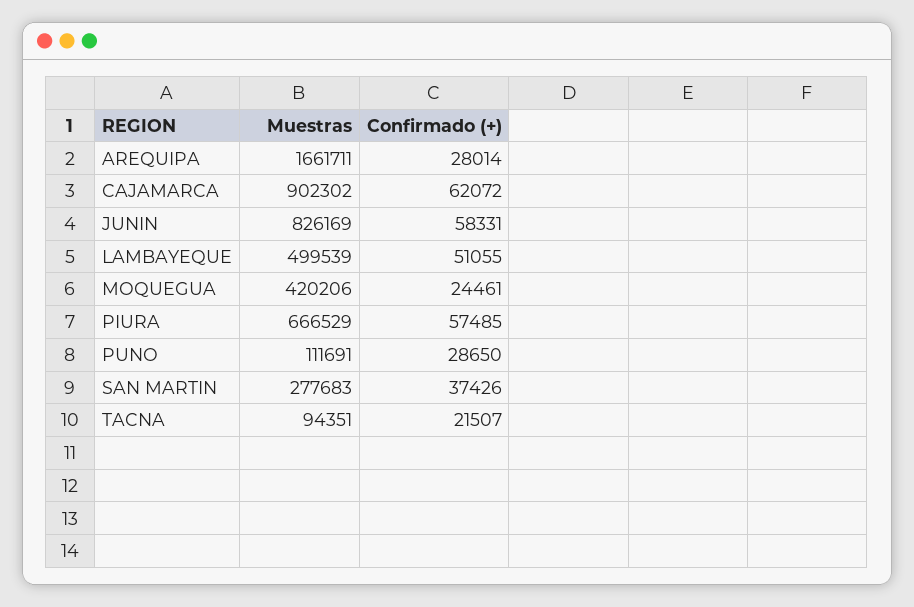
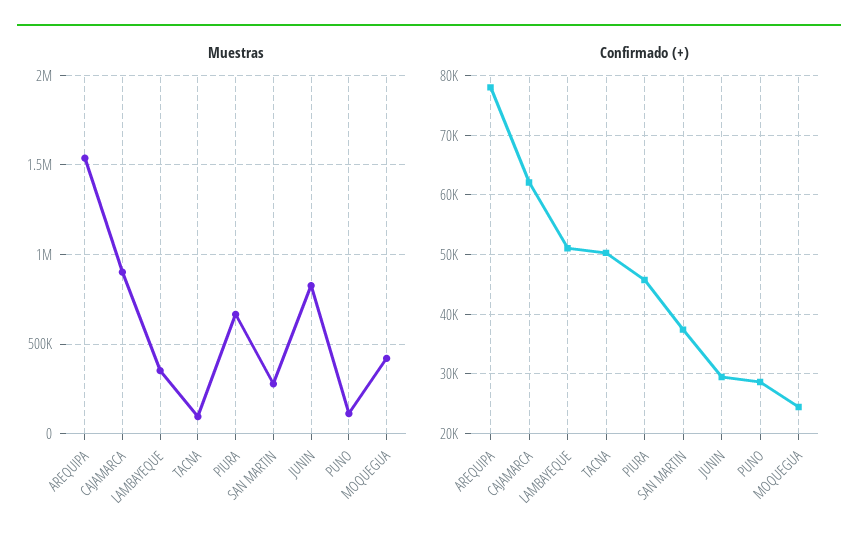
Muestras, AREQUIPA: 1661711 -> 1550000
Confirmado (+), AREQUIPA: 28014 -> 78000
Confirmado (+), JUNIN: 58331 -> 30000
Muestras, LAMBAYEQUE: 499539 -> 350000
Confirmado (+), PIURA: 57485 -> 46000
Confirmado (+), TACNA: 21507 -> 50000

